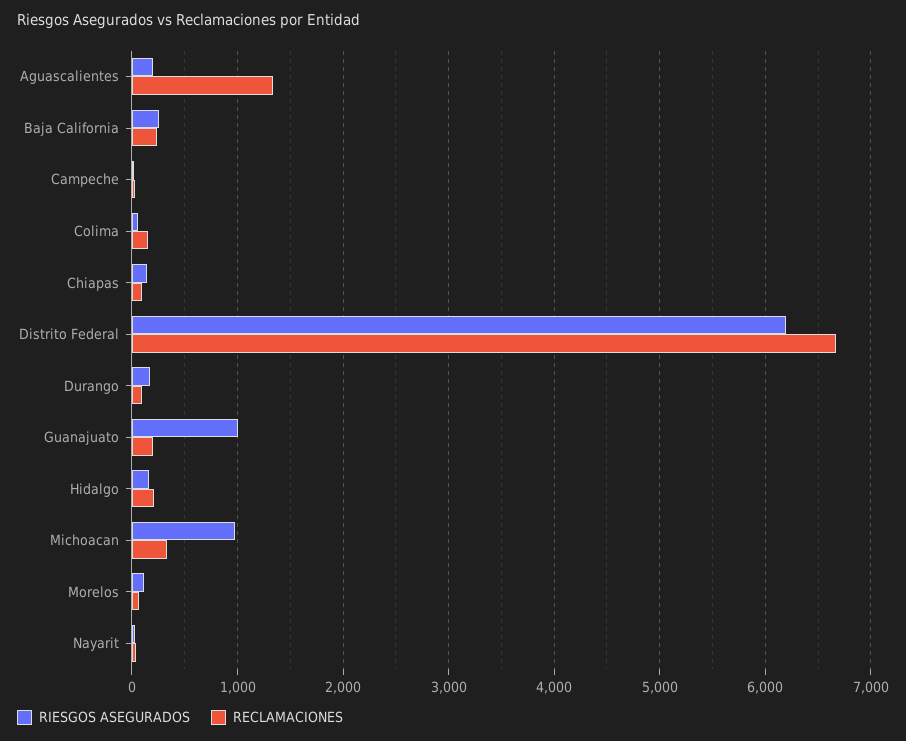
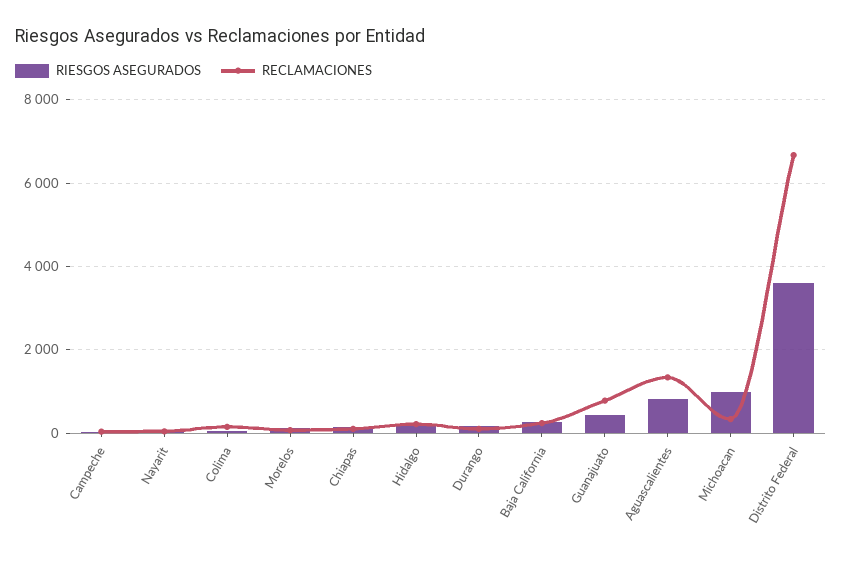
RIESGOS ASEGURADOS, Aguascalientes: 200 -> 800
RIESGOS ASEGURADOS, Distrito Federal: 6200 -> 3600
RIESGOS ASEGURADOS, Guanajuato: 1000 -> 400
RECLAMACIONES, Guanajuato: 200 -> 800

